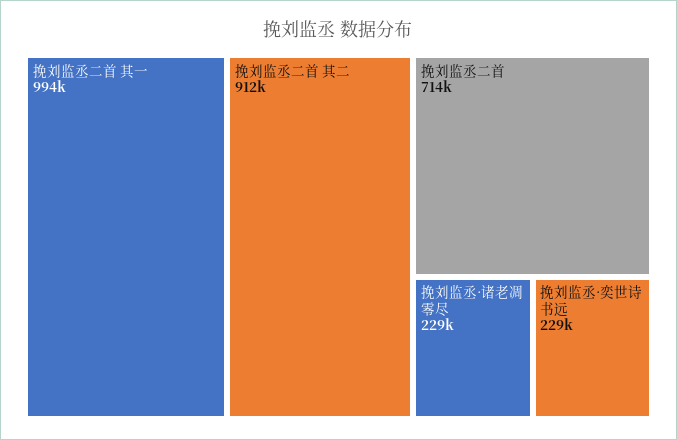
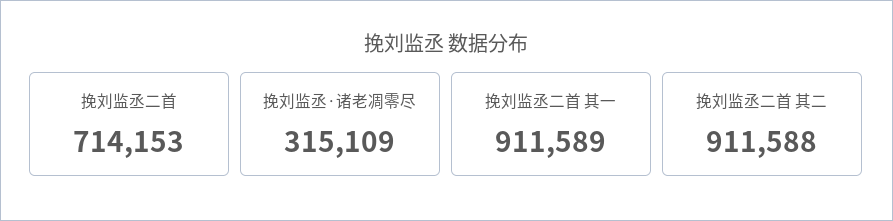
挽刘监丞二首 其一: 994000 -> 911589
挽刘监丞·诸老凋零尽: 229000 -> 315109
挽刘监丞·奕世诗书远: 229000 -> none

